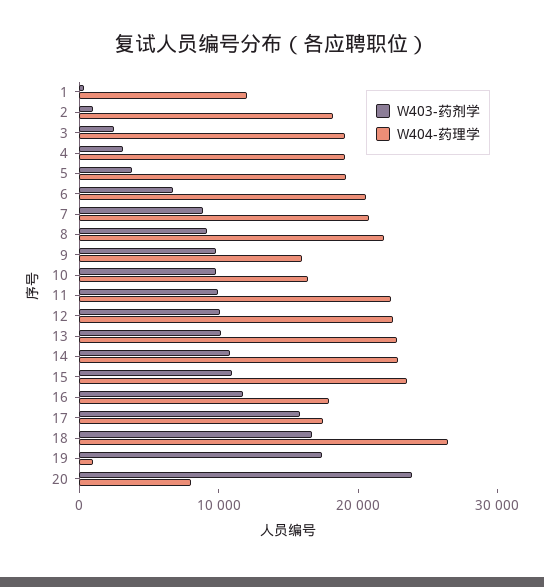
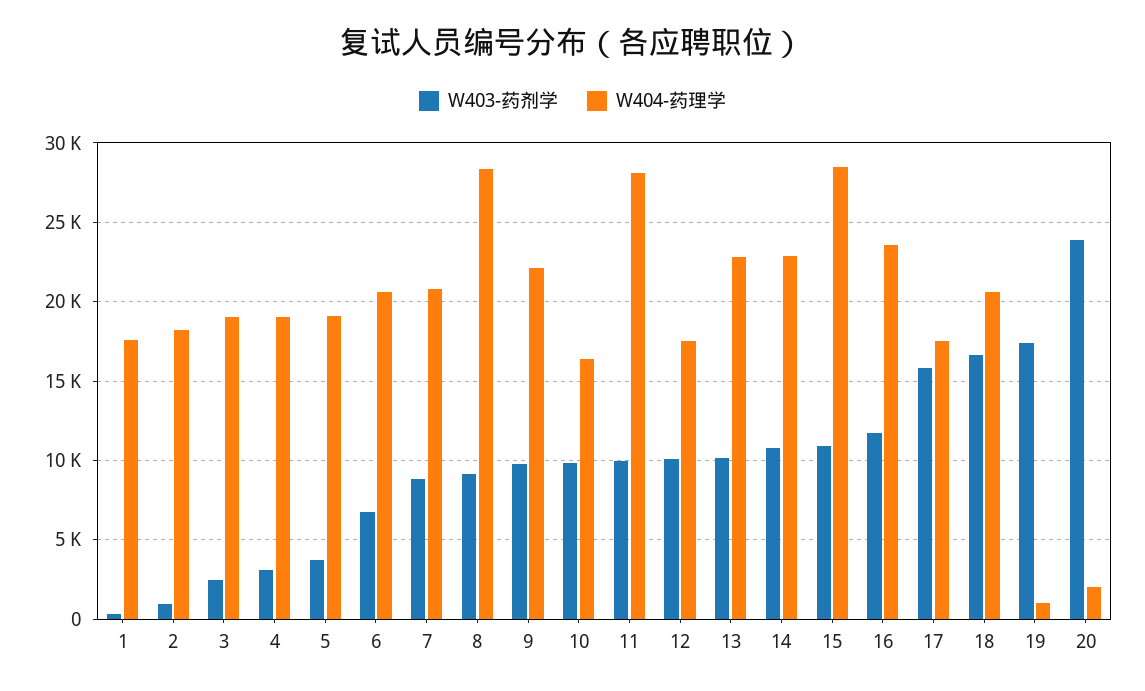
W404-药理学, 1: 12000 -> 17500
W404-药理学, 8: 22000 -> 28500
W404-药理学, 9: 16000 -> 22000
W404-药理学, 11: 22000 -> 28000
W404-药理学, 12: 22000 -> 17500
W404-药理学, 15: 24000 -> 28500
W404-药理学, 16: 18000 -> 23500
W404-药理学, 18: 26000 -> 20500
W404-药理学, 20: 8000 -> 2000

